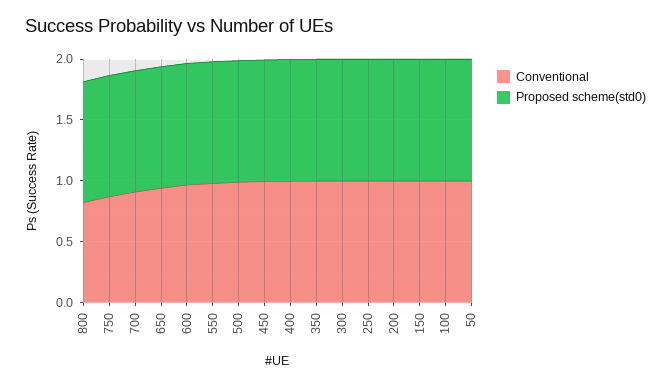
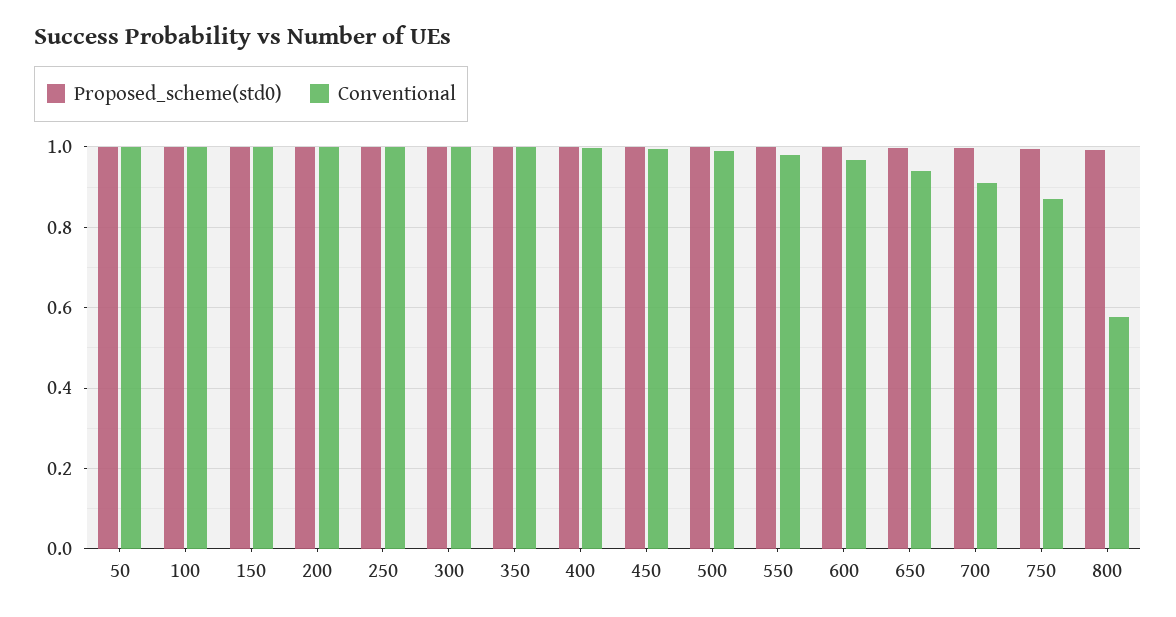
Conventional, 800: 0.8 -> 0.58

